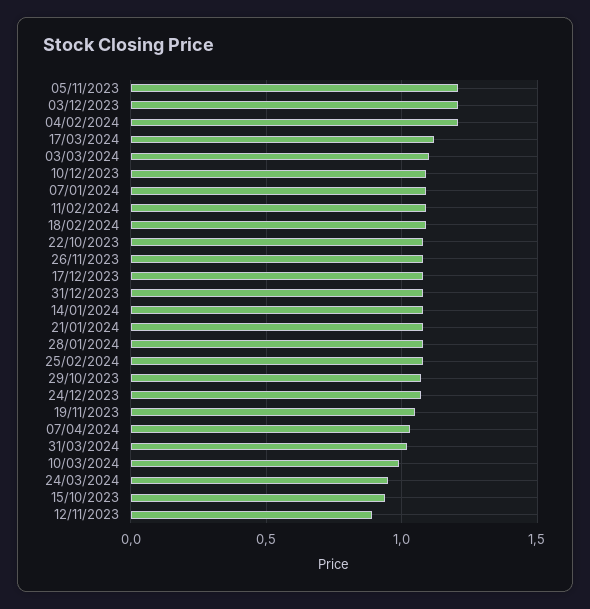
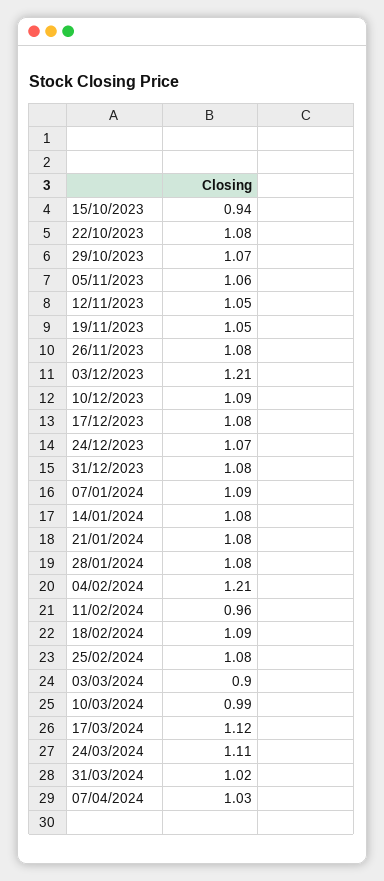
05/11/2023: 1.2 -> 1.06
03/03/2024: 1.1 -> 0.9
11/02/2024: 1.1 -> 0.96
24/03/2024: 0.95 -> 1.11
12/11/2023: 0.9 -> 1.05

